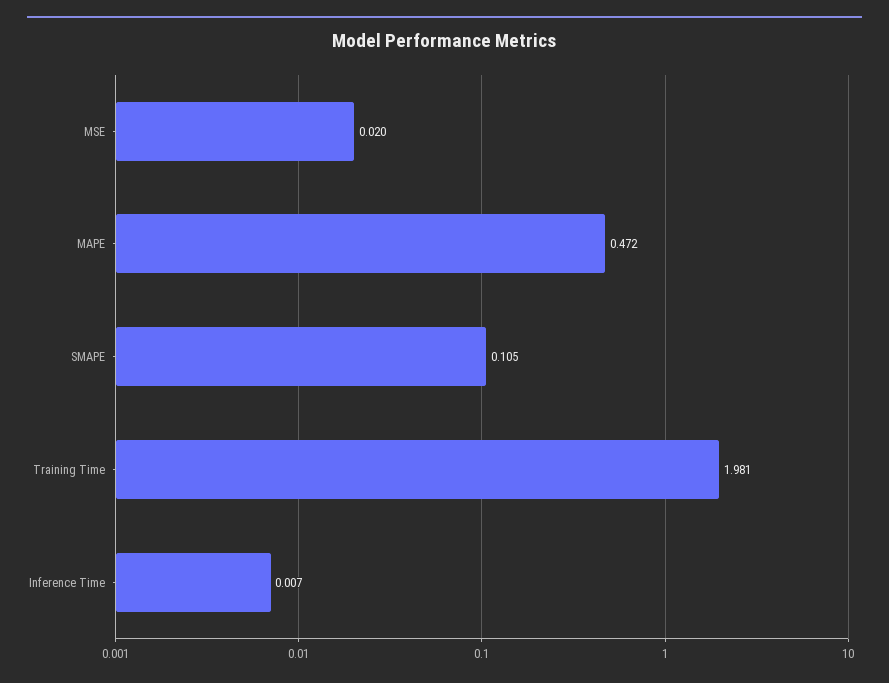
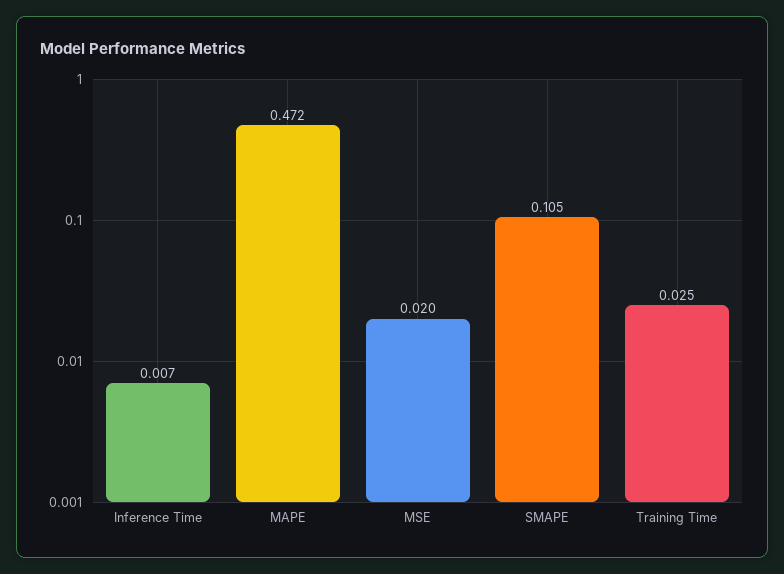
Training Time: 1.981 -> 0.025

